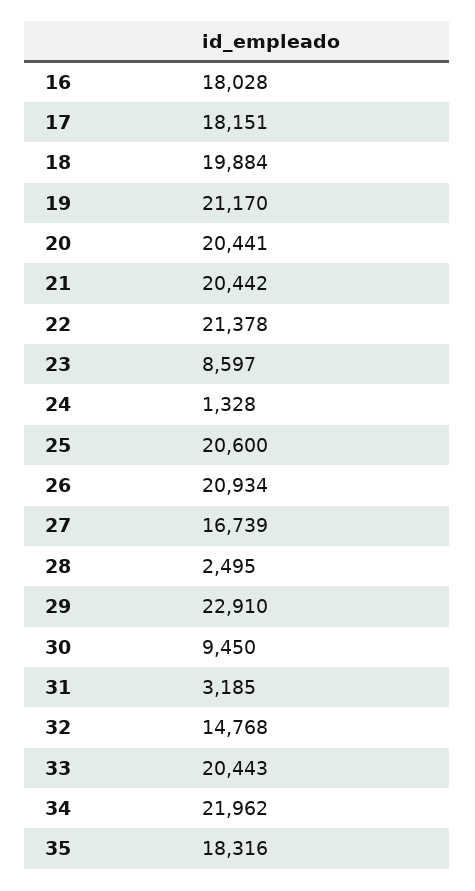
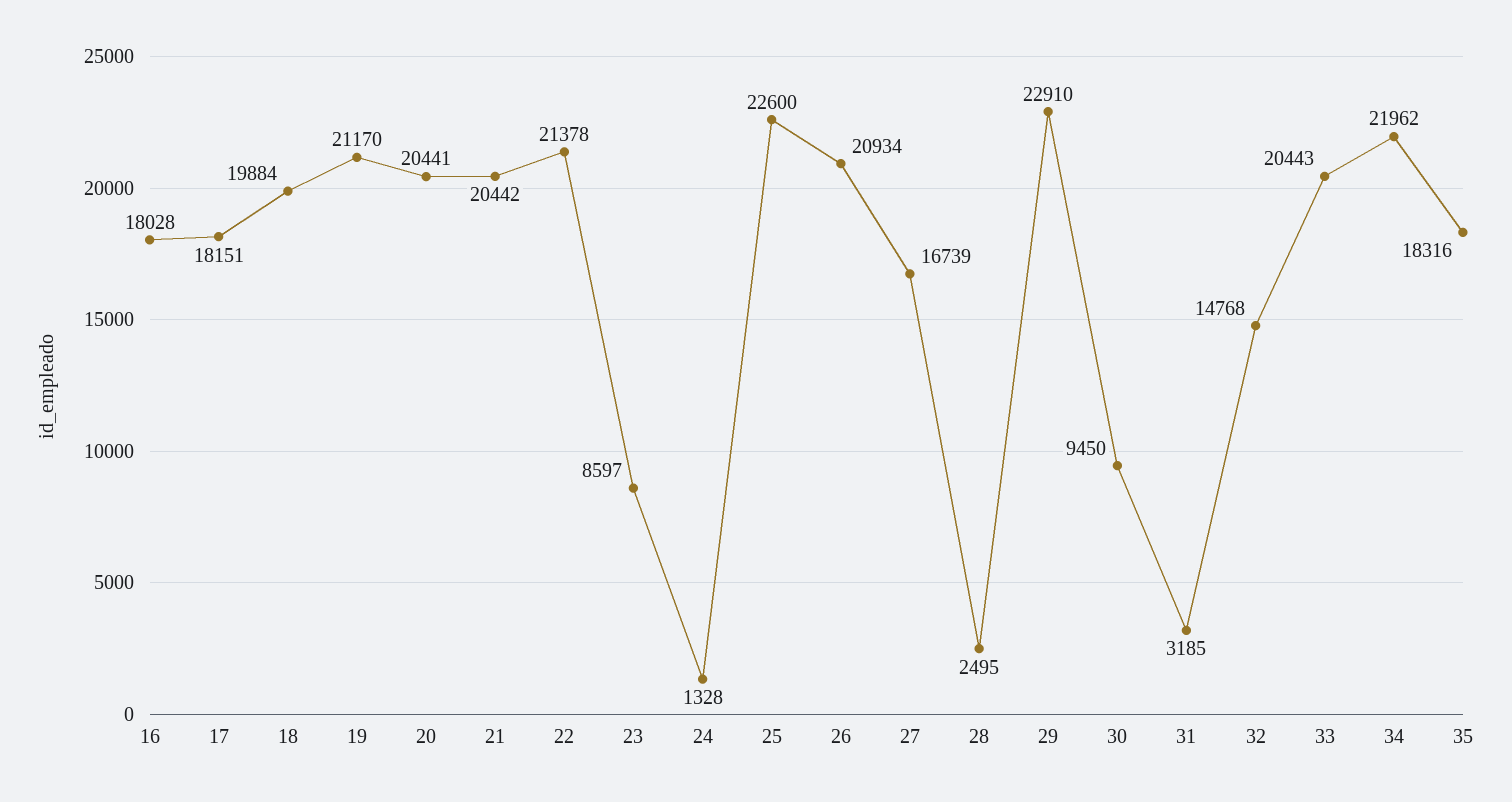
25: 20600 -> 22600

